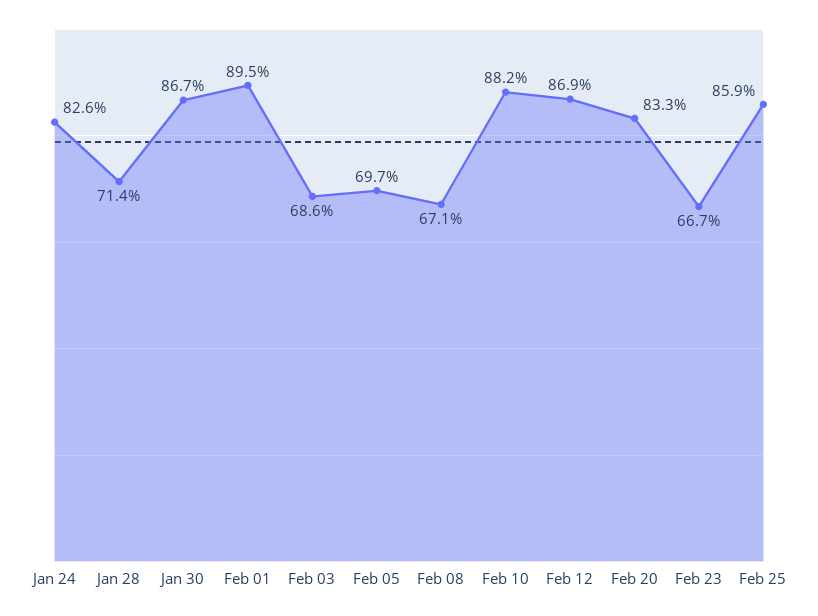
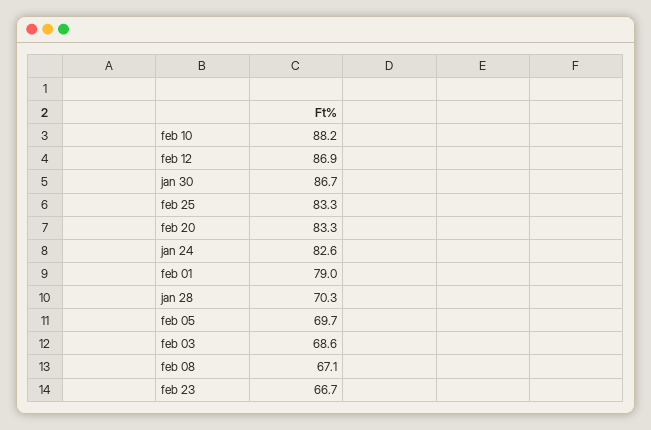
Jan 28: 71.4 -> 70.3
Feb 01: 89.5 -> 79
Feb 25: 85.9 -> 83.3

